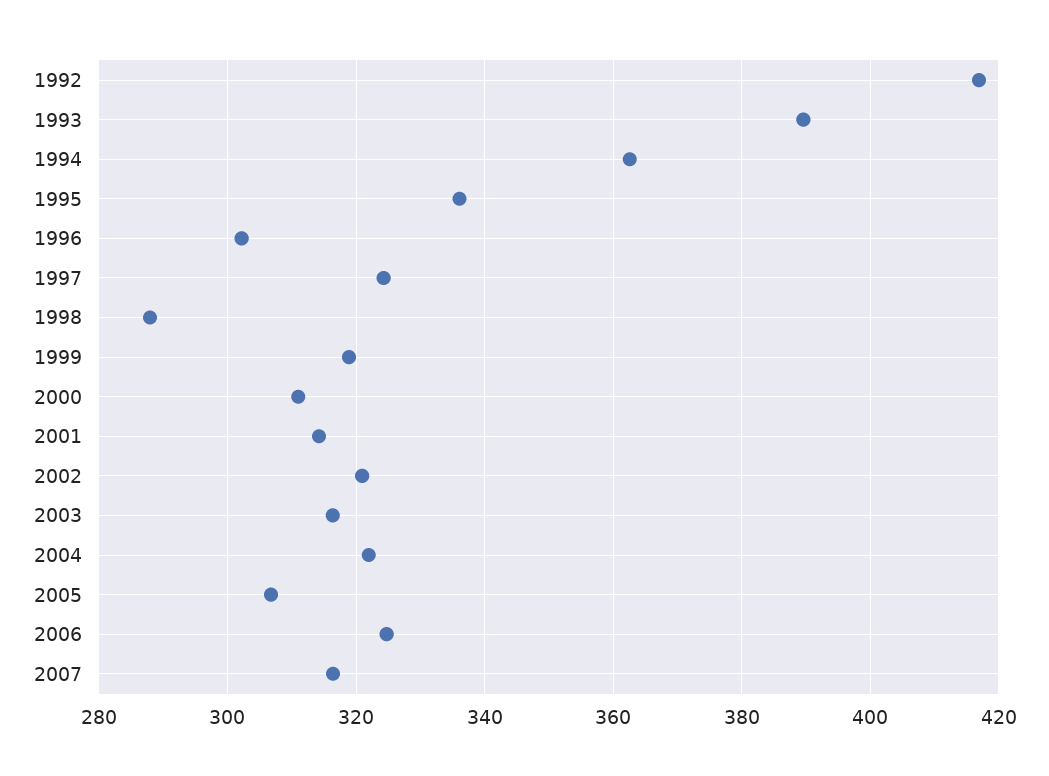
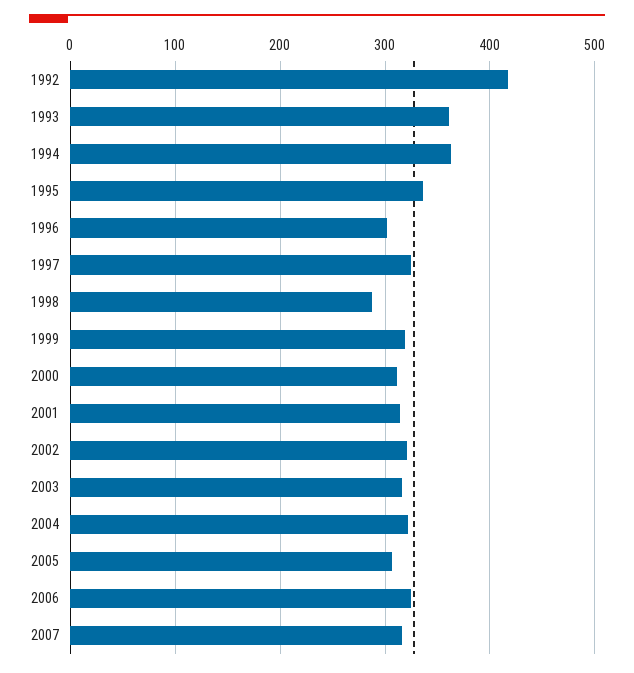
1993: 390 -> 360

